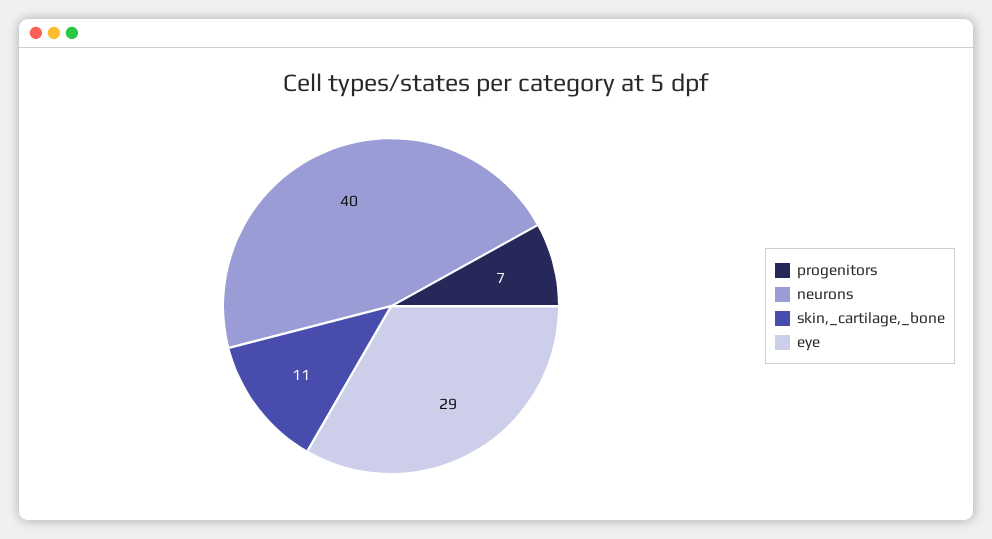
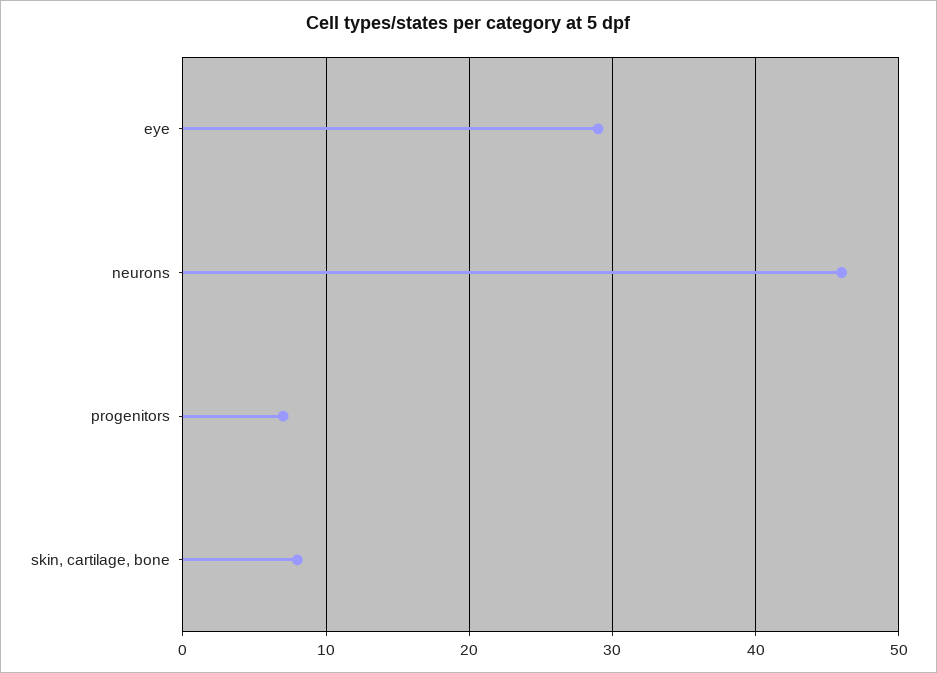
neurons: 40 -> 46
skin,_cartilage,_bone: 11 -> 8

